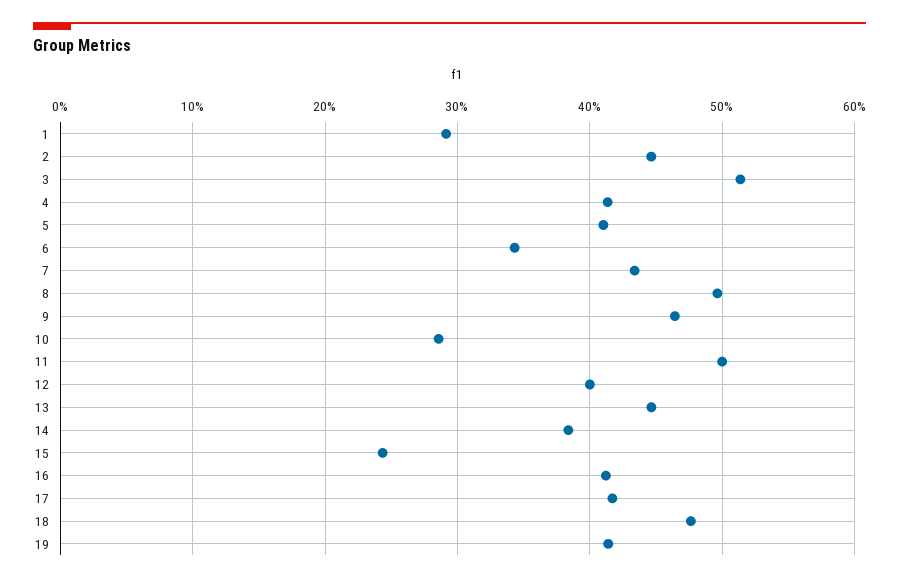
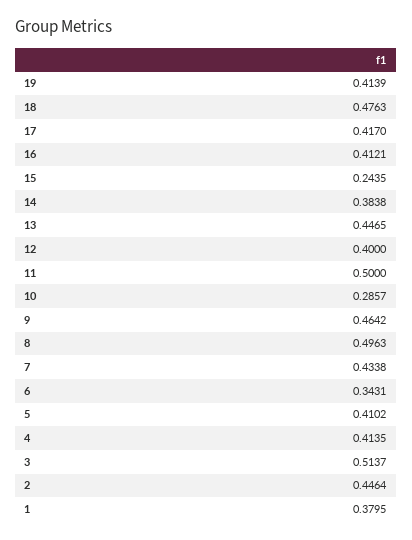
1: 0.29 -> 0.3795

